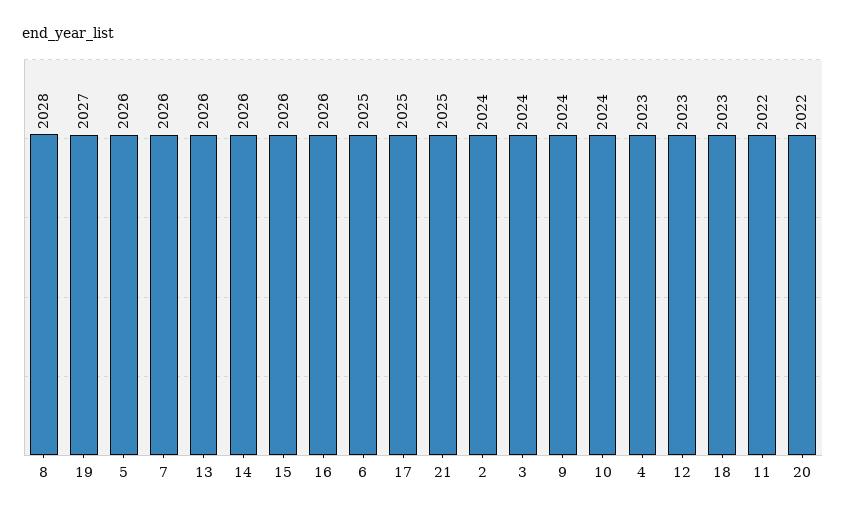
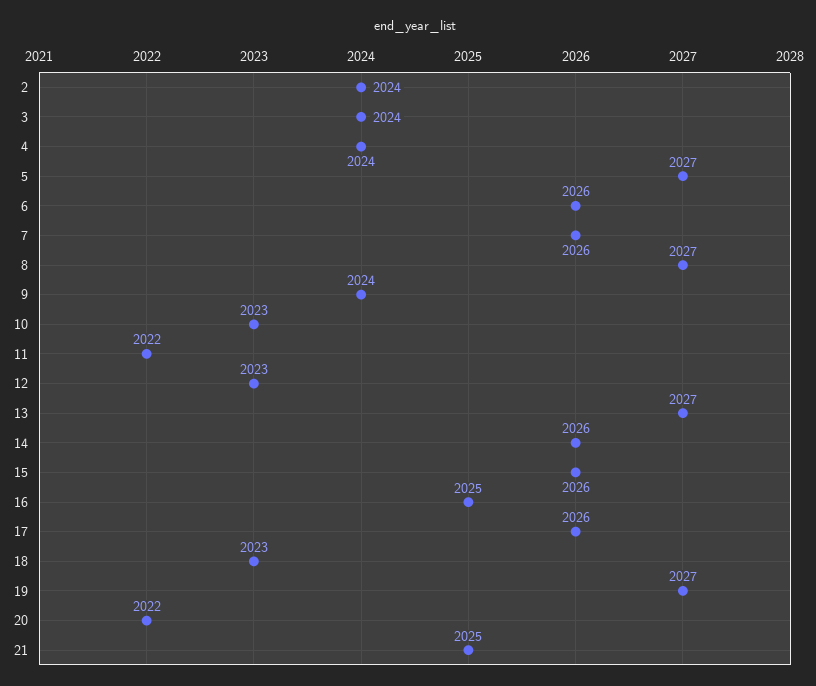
8: 2028 -> 2027
5: 2026 -> 2027
13: 2026 -> 2027
16: 2026 -> 2025
6: 2025 -> 2026
17: 2025 -> 2026
10: 2024 -> 2023
4: 2023 -> 2024

